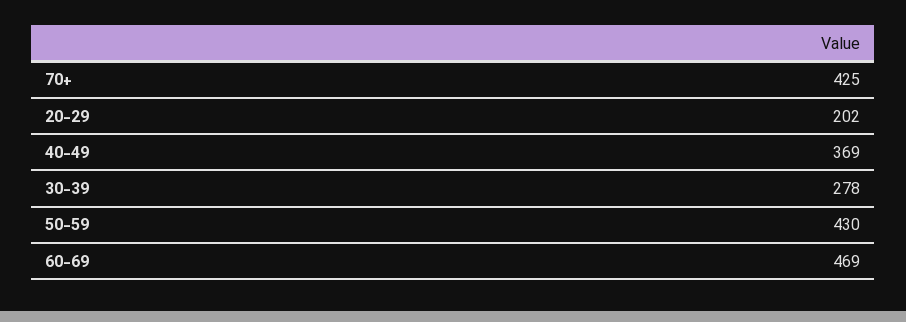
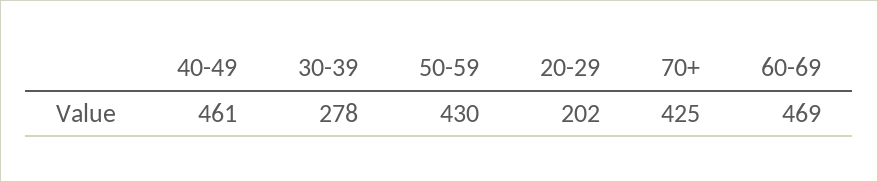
40-49: 369 -> 461

